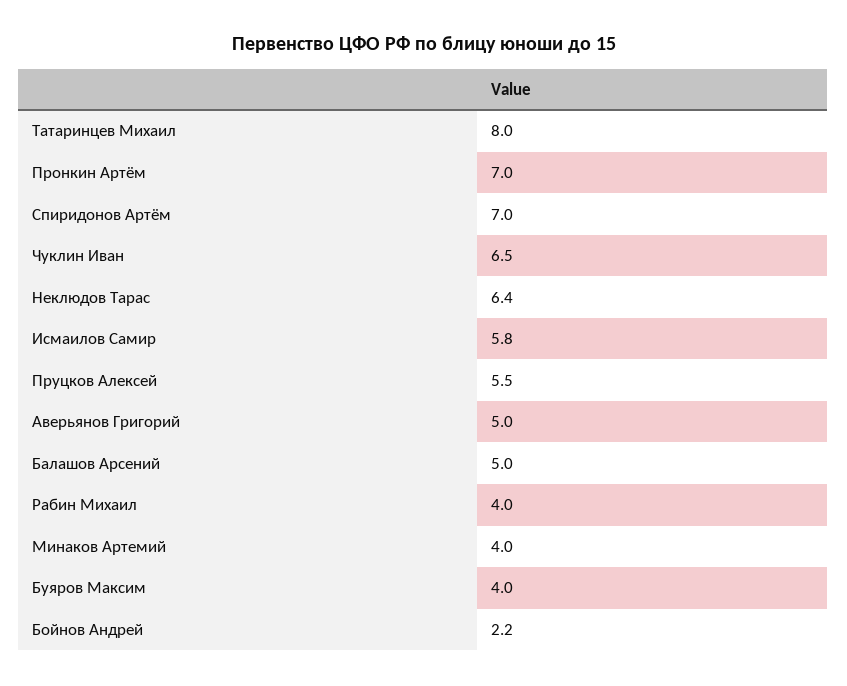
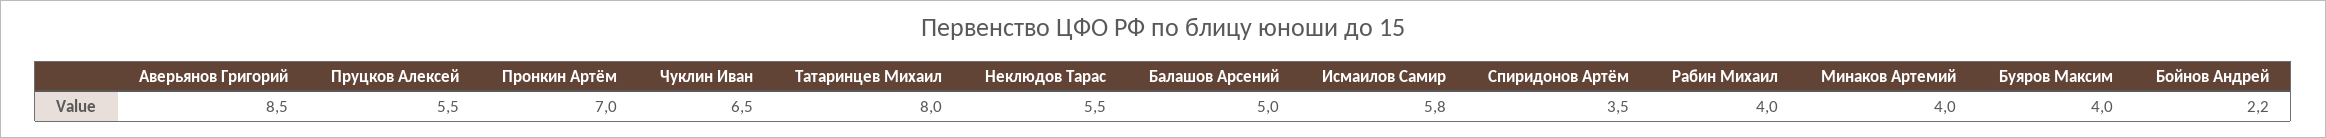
Спиридонов Артём: 7 -> 3.5
Неклюдов Тарас: 6.4 -> 5.5
Аверьянов Григорий: 5 -> 8.5

